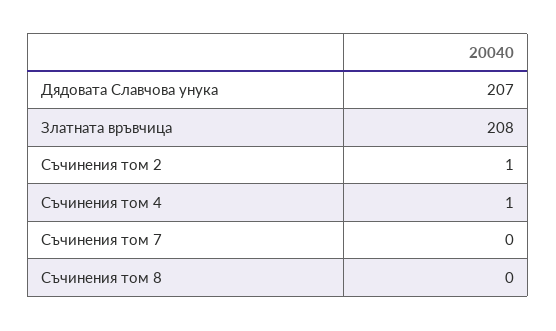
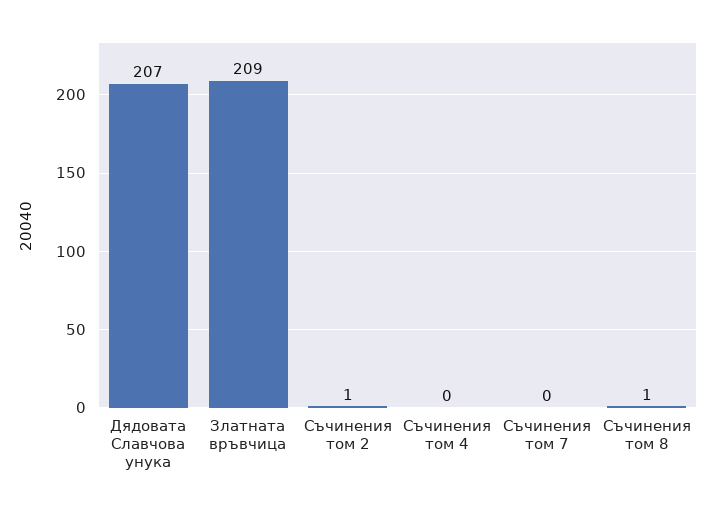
Златната връвчица: 208 -> 209
Съчинения том 4: 1 -> 0
Съчинения том 8: 0 -> 1

